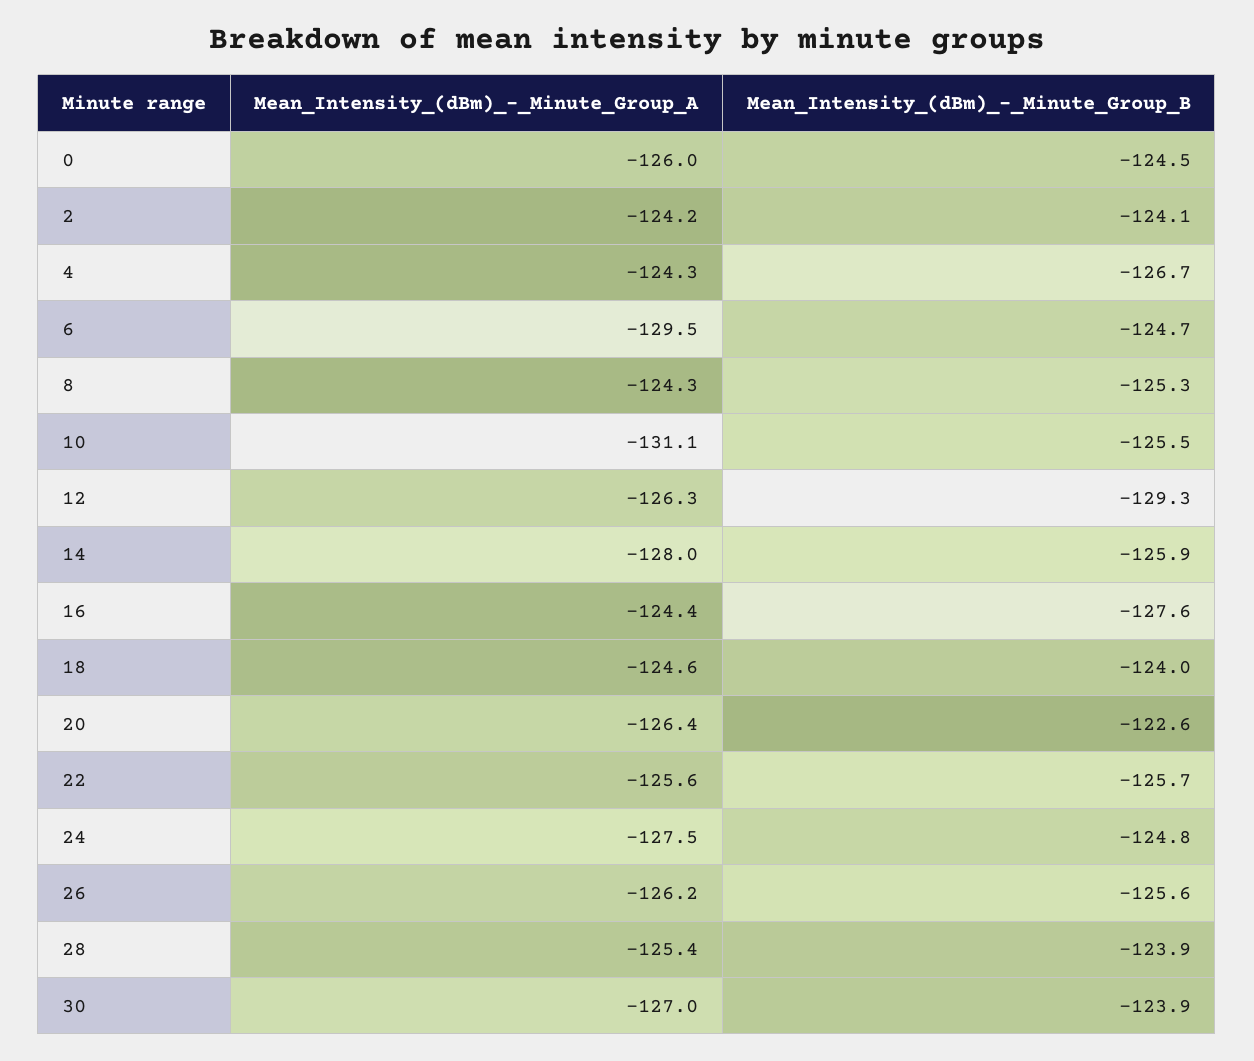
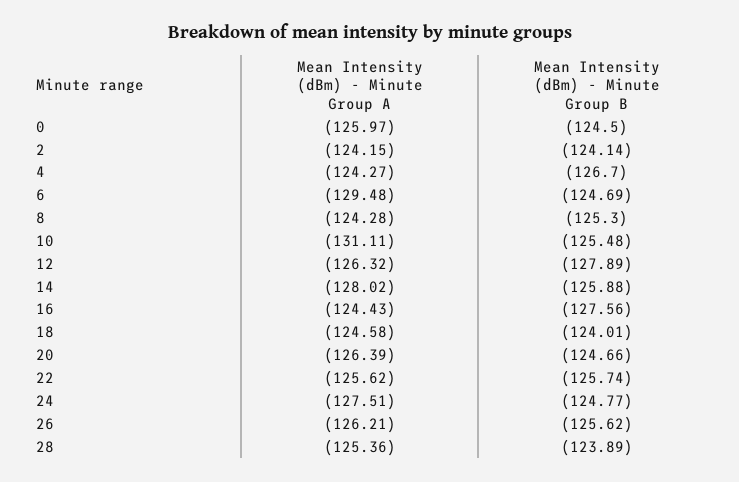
Mean_Intensity_(dBm)_-_Minute_Group_B, 12: -129.3 -> -127.89
Mean_Intensity_(dBm)_-_Minute_Group_B, 20: -122.6 -> -124.66
Mean_Intensity_(dBm)_-_Minute_Group_A, 30: -127 -> none
Mean_Intensity_(dBm)_-_Minute_Group_B, 30: -123.9 -> none

